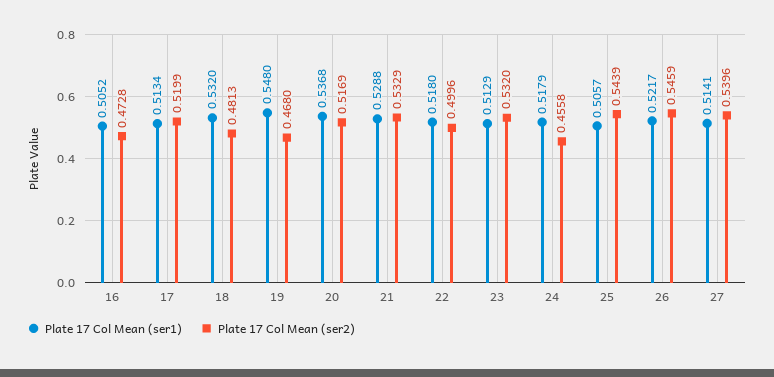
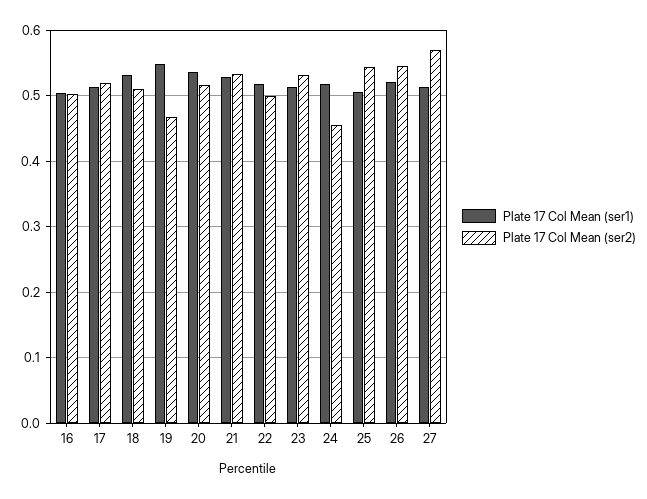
Plate 17 Col Mean (ser2), 16: 0.4728 -> 0.5
Plate 17 Col Mean (ser2), 18: 0.4813 -> 0.51
Plate 17 Col Mean (ser2), 27: 0.5396 -> 0.57

